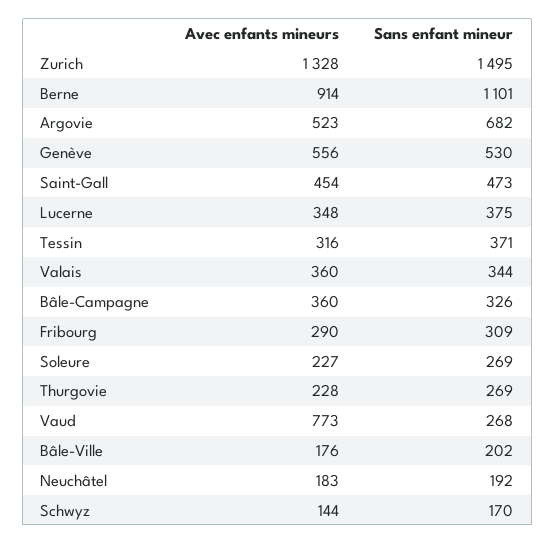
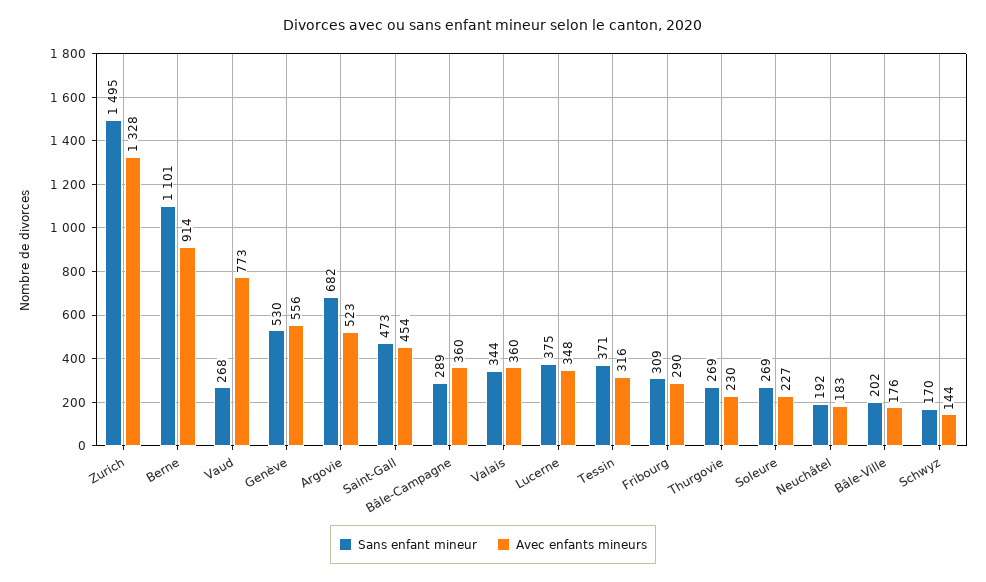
Sans enfant mineur, Bâle-Campagne: 326 -> 289
Avec enfants mineurs, Thurgovie: 228 -> 230

